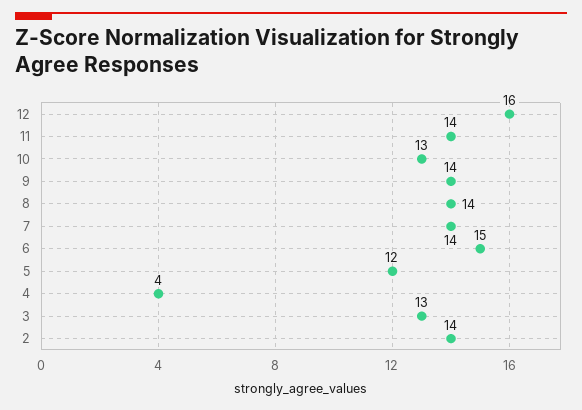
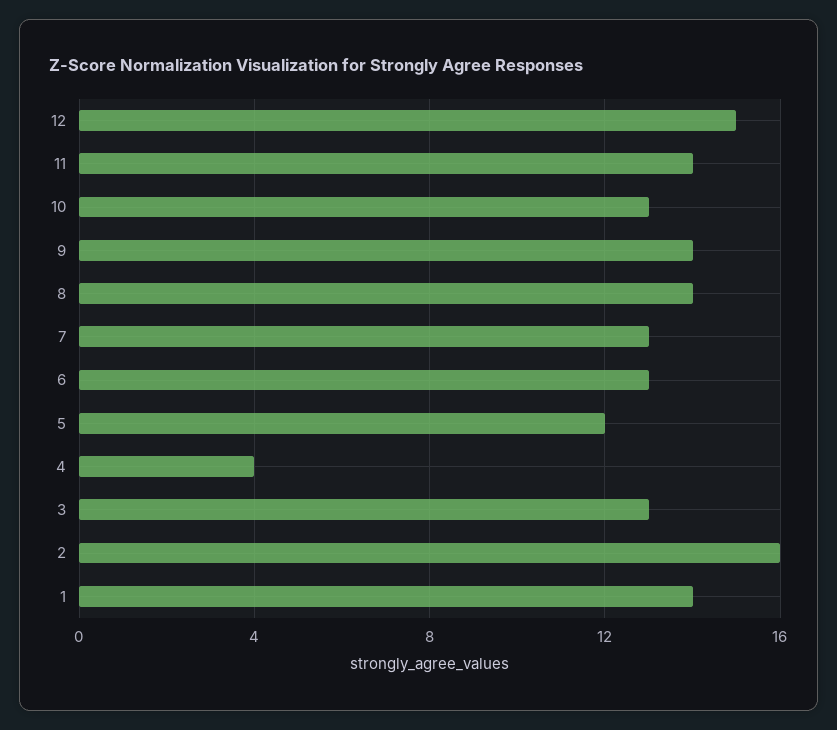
12: 16 -> 15
7: 14 -> 13
6: 15 -> 13
2: 14 -> 16
1: none -> 14

